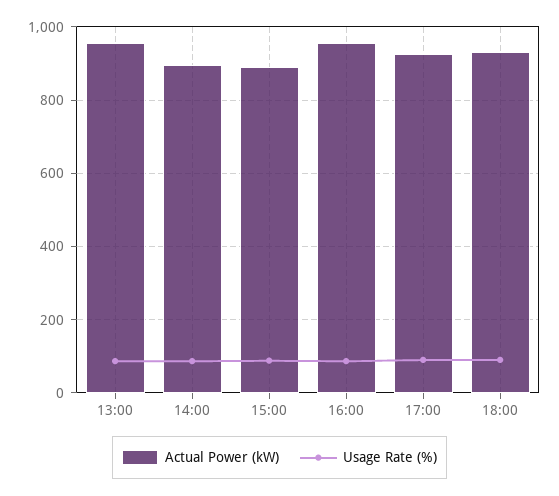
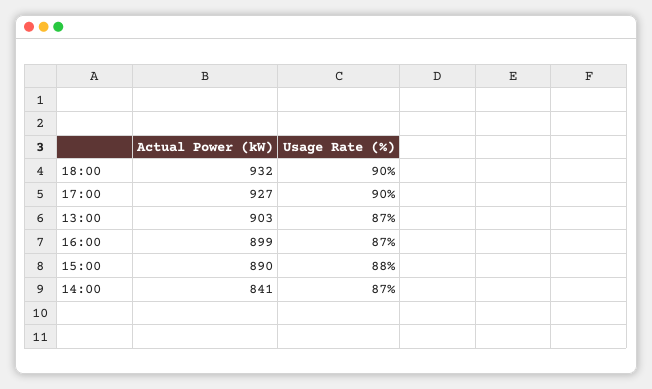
Actual Power (kW), 13:00: 960 -> 903
Actual Power (kW), 14:00: 900 -> 841
Actual Power (kW), 16:00: 960 -> 899

